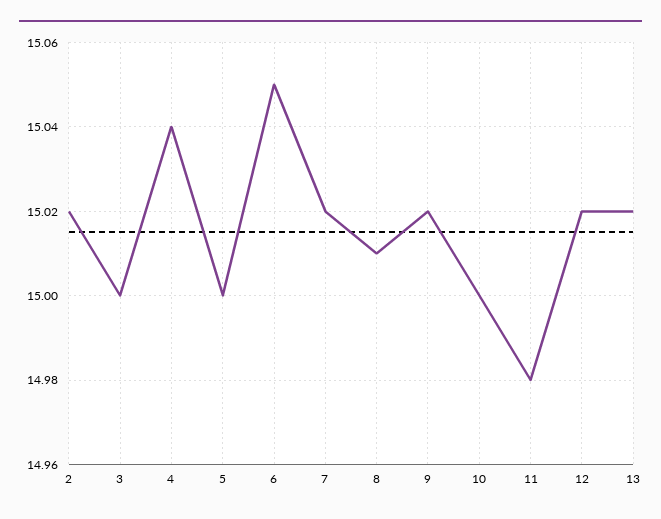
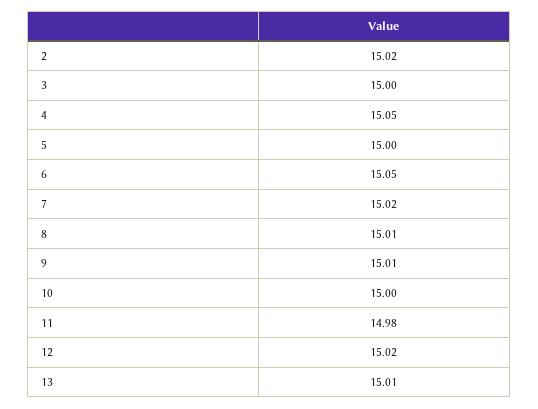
4: 15.04 -> 15.05
9: 15.02 -> 15.01
13: 15.02 -> 15.01

